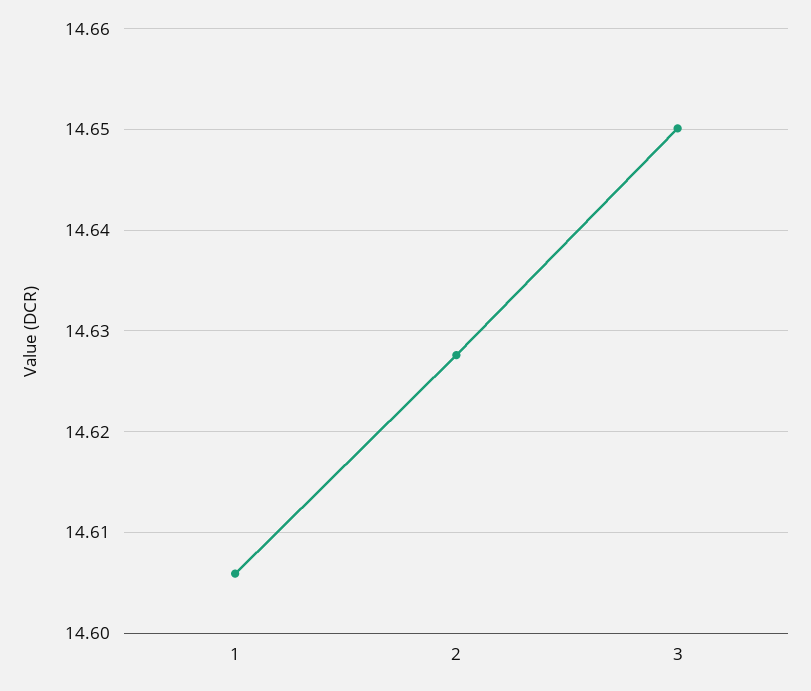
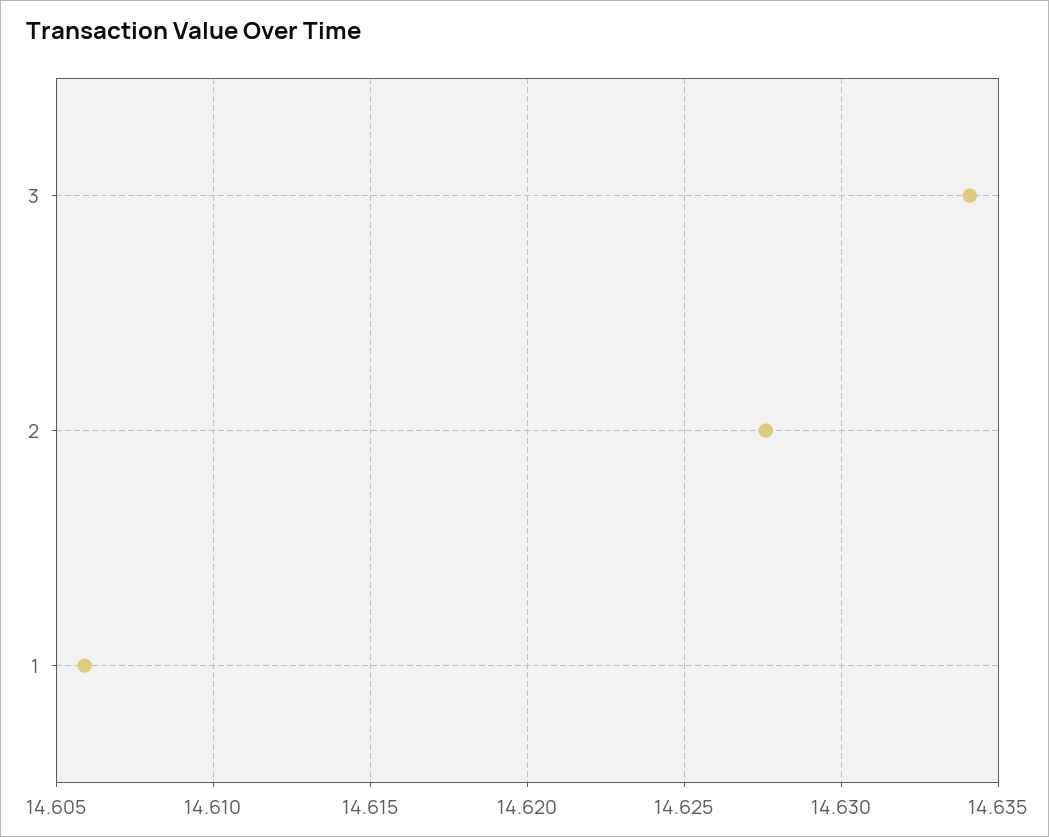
3: 14.65 -> 14.634

